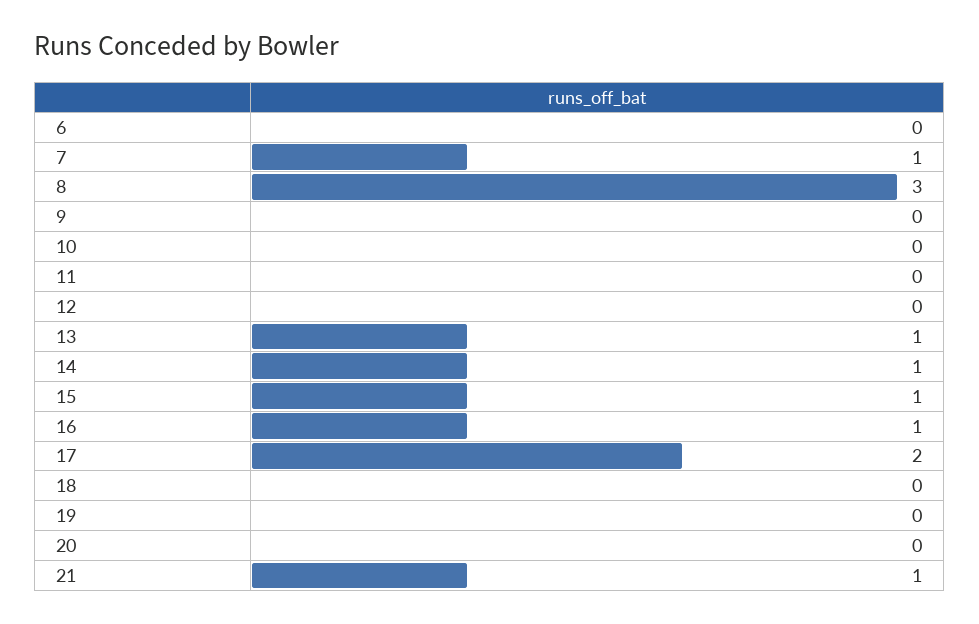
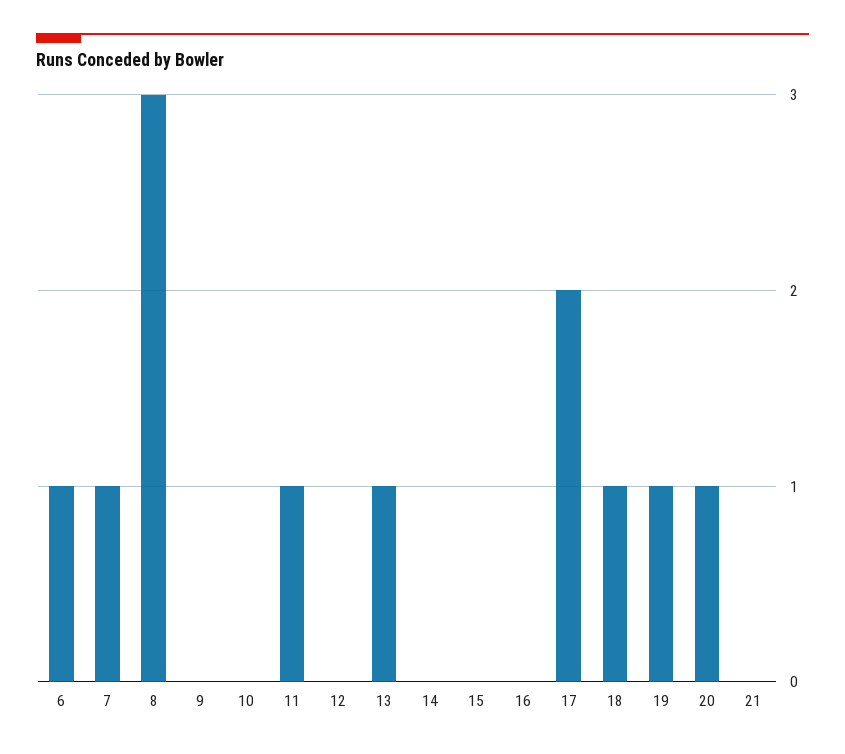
6: 0 -> 1
11: 0 -> 1
14: 1 -> 0
15: 1 -> 0
16: 1 -> 0
18: 0 -> 1
19: 0 -> 1
20: 0 -> 1
21: 1 -> 0

